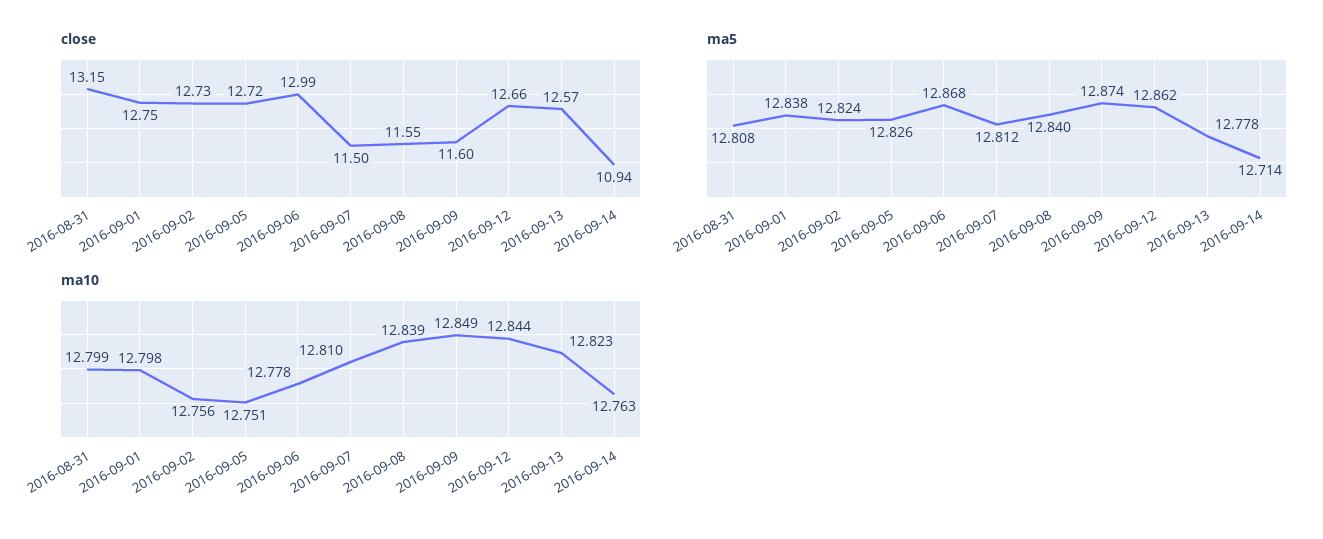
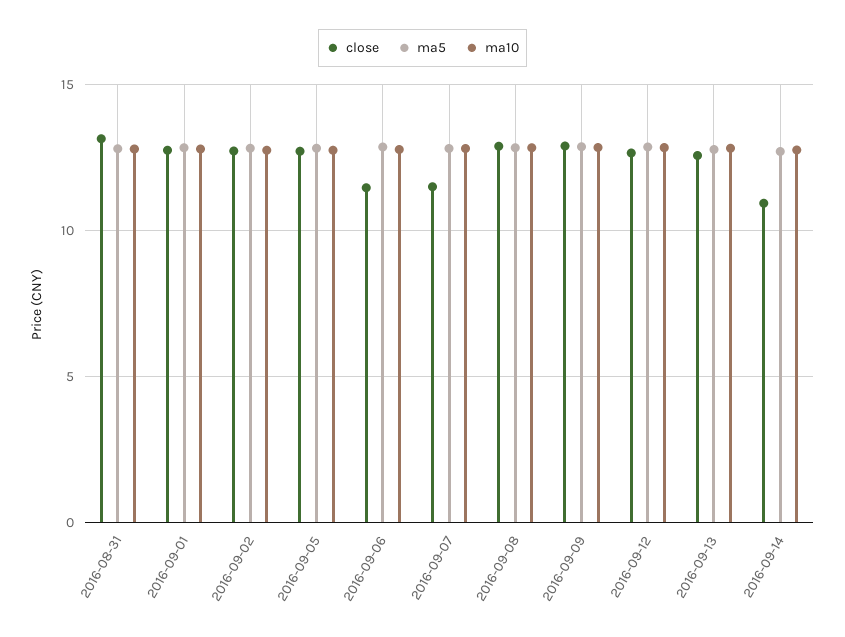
close, 2016-09-06: 12.99 -> 11.5
close, 2016-09-08: 11.55 -> 13
close, 2016-09-09: 11.6 -> 13

